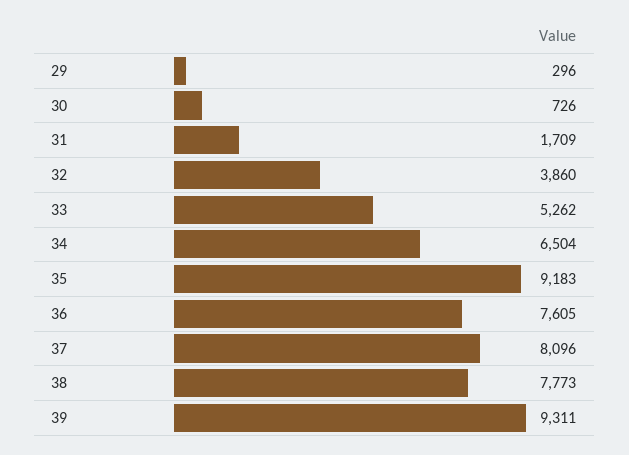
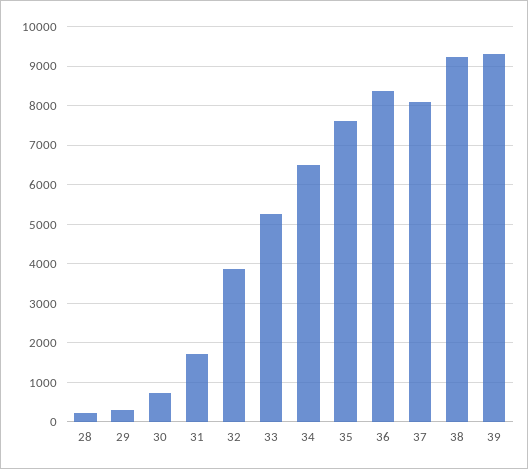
35: 9183 -> 7600
36: 7605 -> 8400
38: 7773 -> 9200
28: none -> 200

